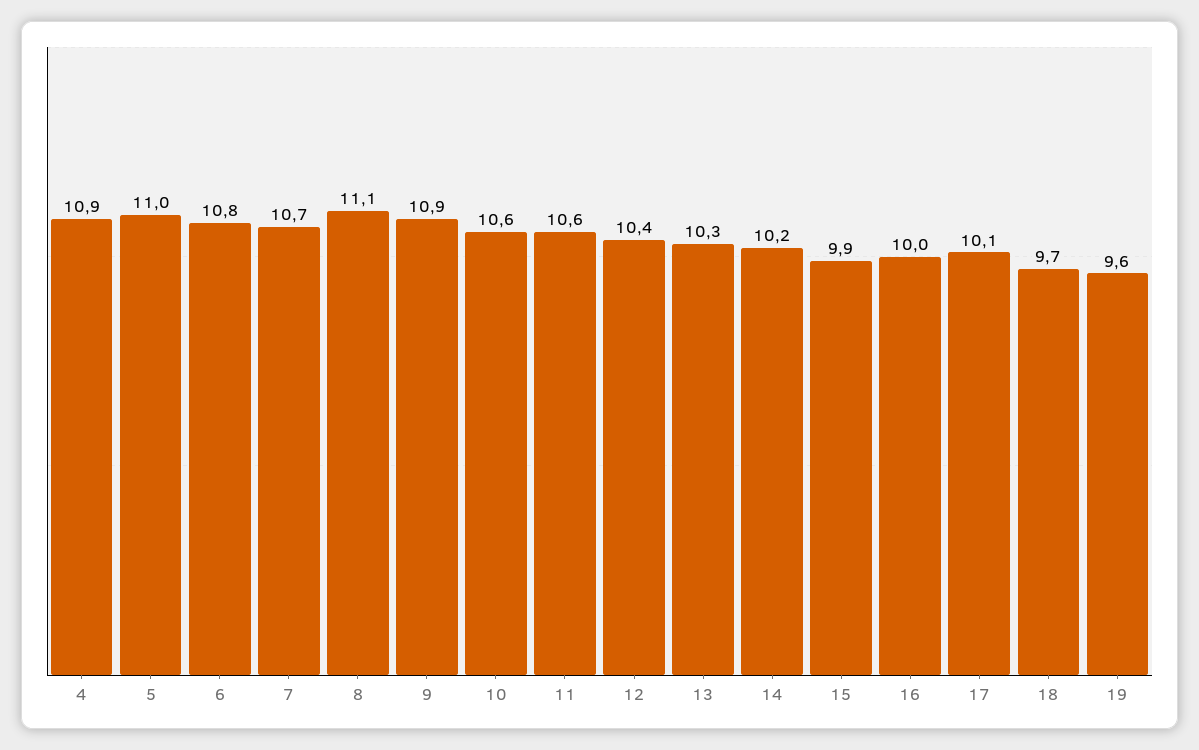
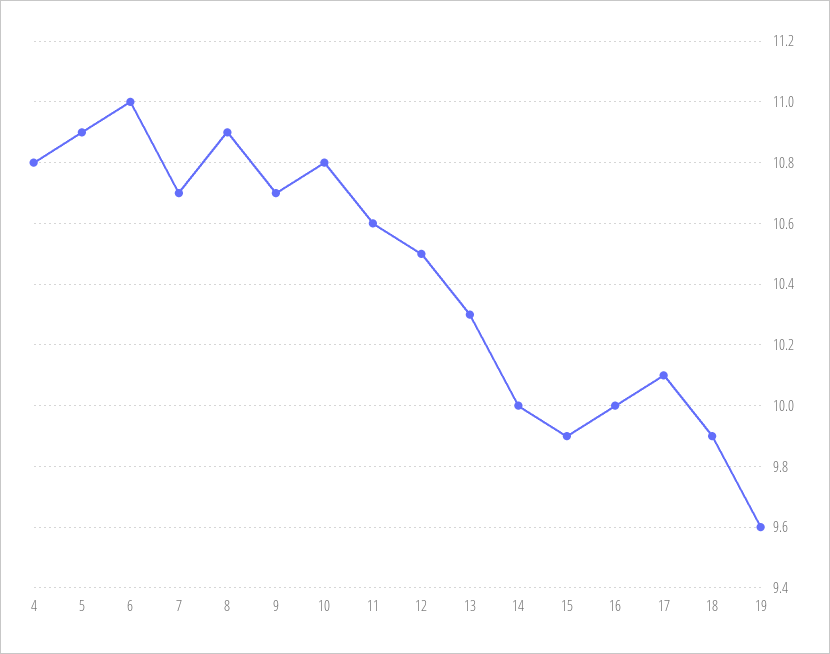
4: 10.9 -> 10.8
5: 11 -> 10.9
6: 10.8 -> 11
8: 11.1 -> 10.9
9: 10.9 -> 10.7
10: 10.6 -> 10.8
12: 10.4 -> 10.5
14: 10.2 -> 10
18: 9.7 -> 9.9

